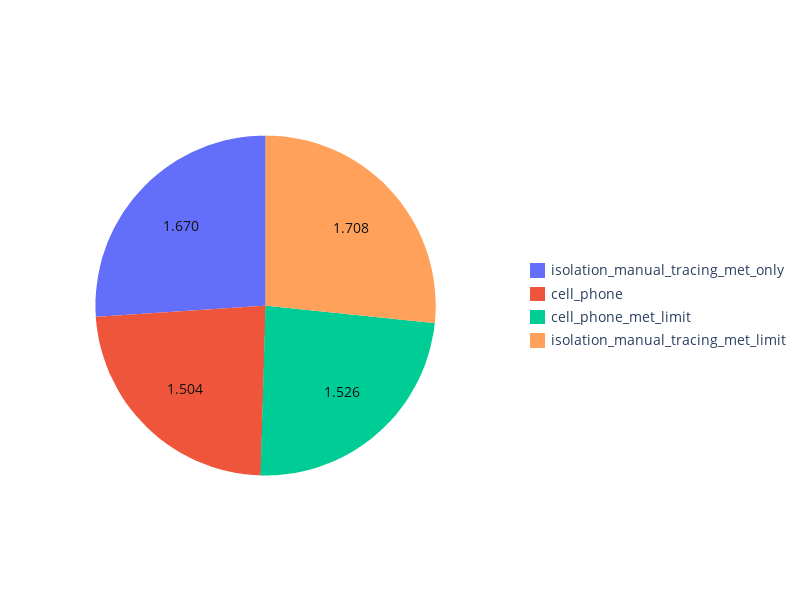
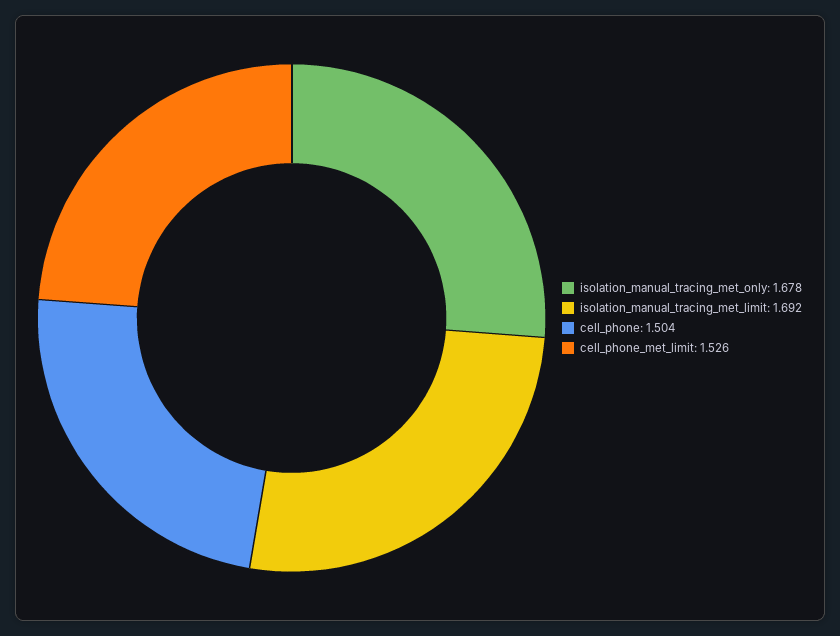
isolation_manual_tracing_met_only: 1.67 -> 1.678
isolation_manual_tracing_met_limit: 1.708 -> 1.692

